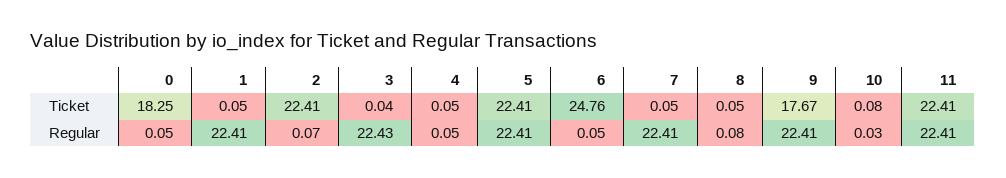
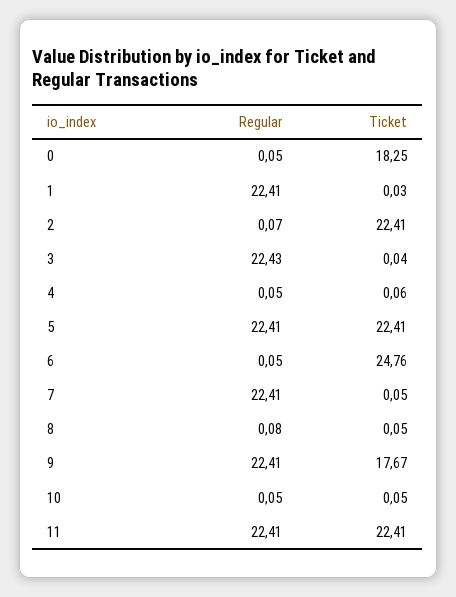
1, Ticket: 0.05 -> 0.03
4, Ticket: 0.05 -> 0.06
10, Ticket: 0.08 -> 0.05
10, Regular: 0.03 -> 0.05

